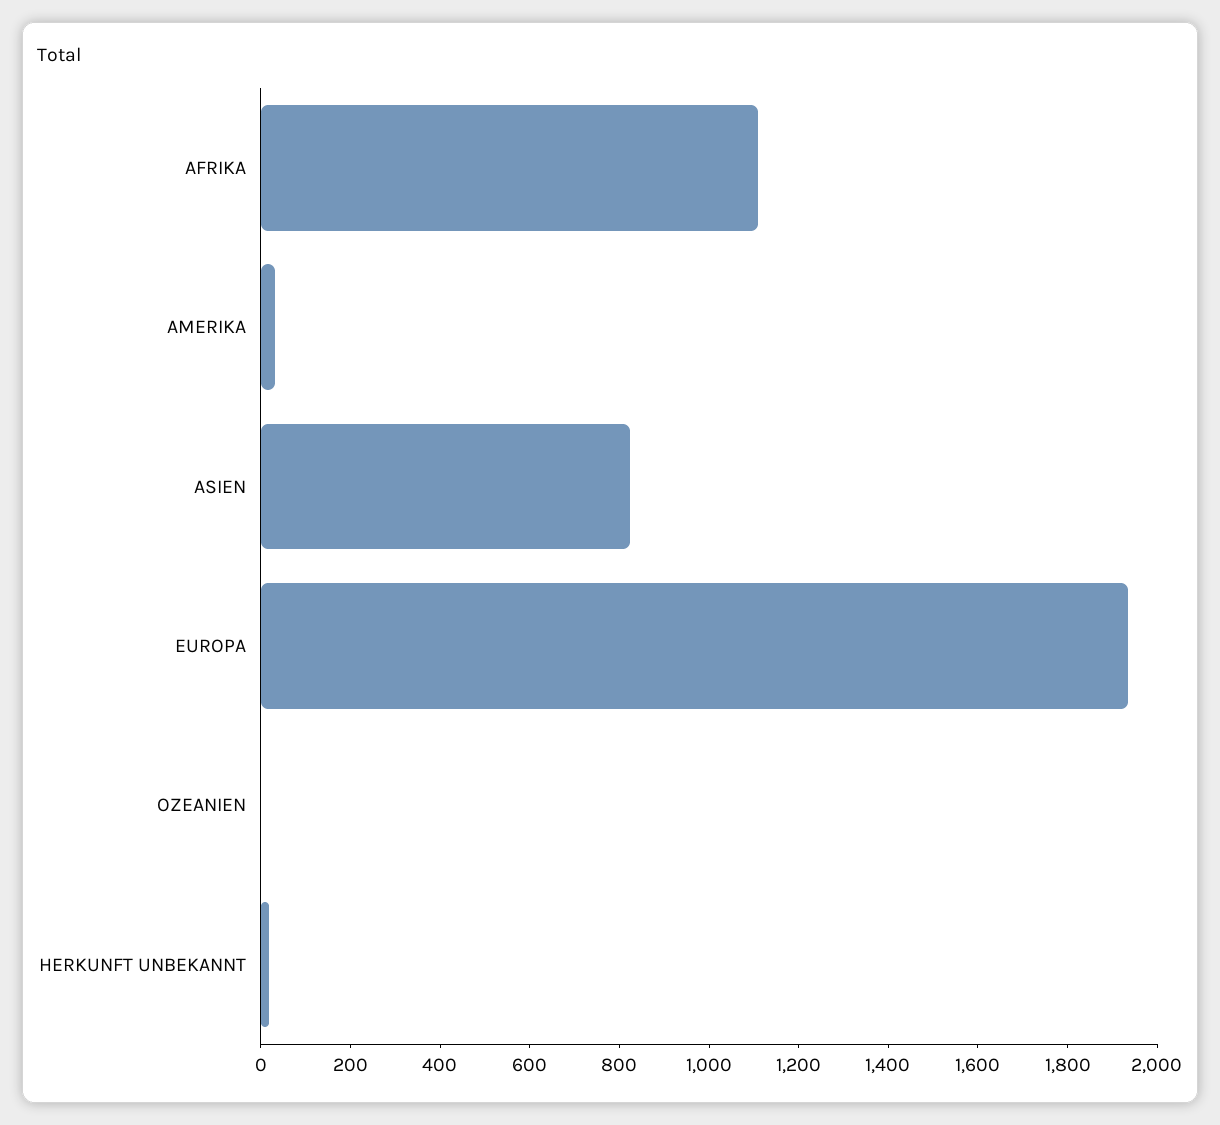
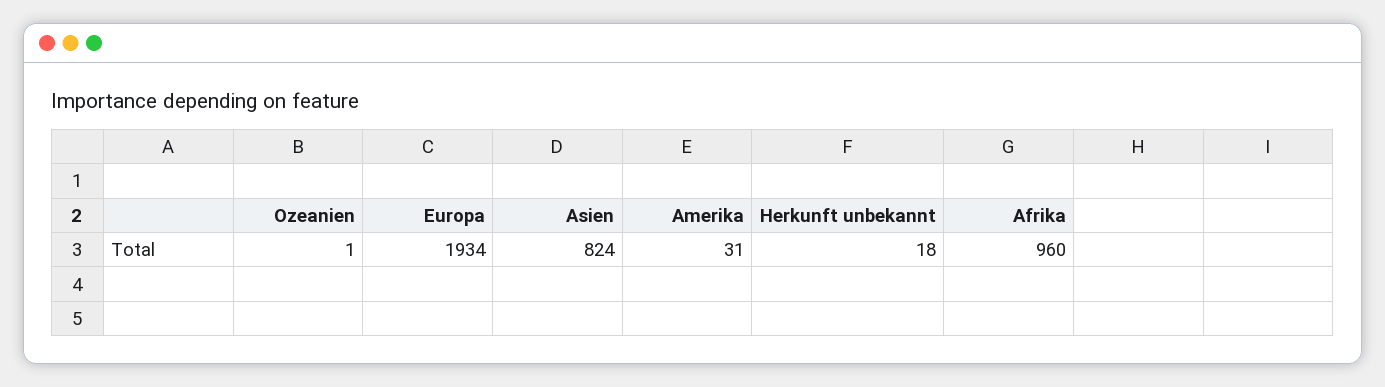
AFRIKA: 1100 -> 960

